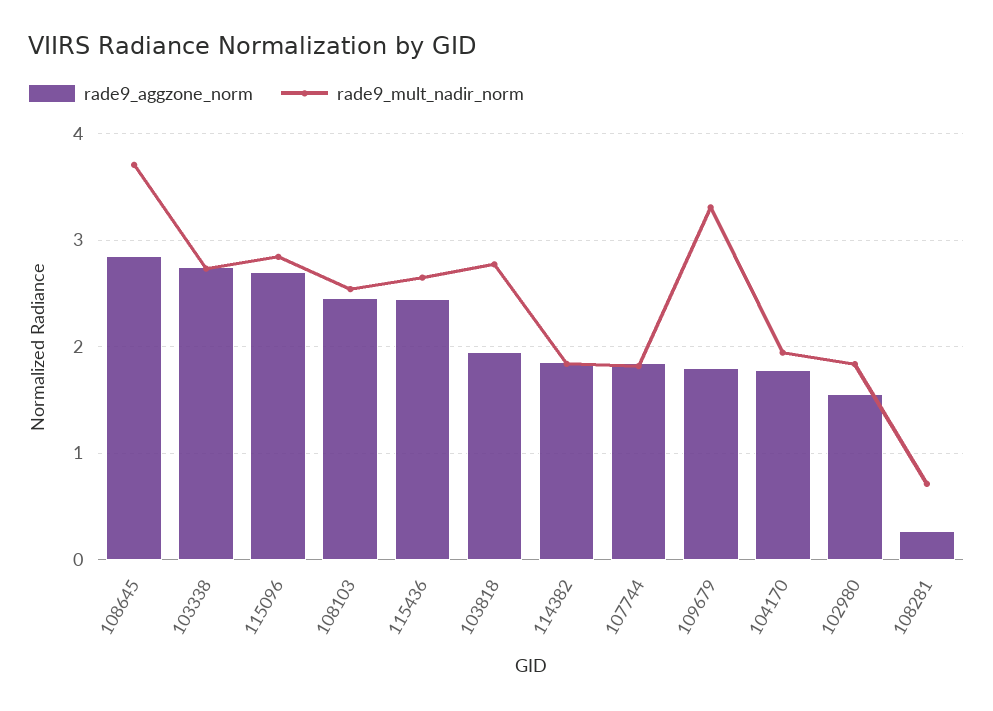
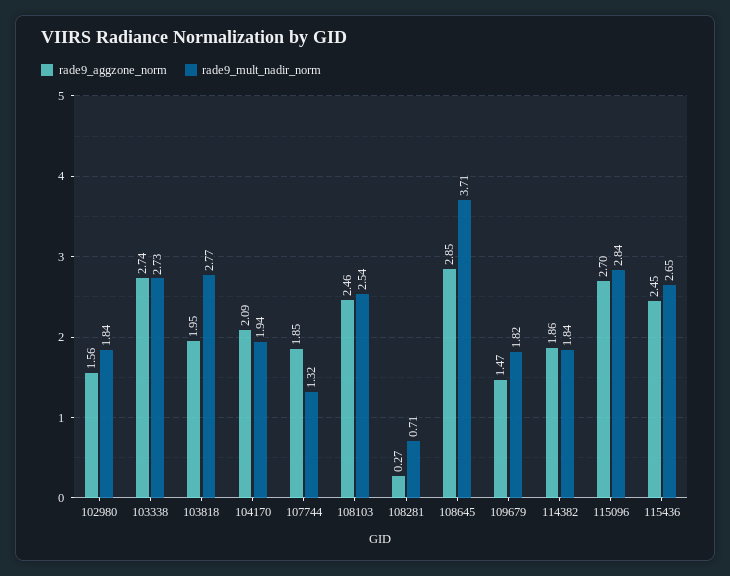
rade9_mult_nadir_norm, 107744: 1.8 -> 1.32
rade9_aggzone_norm, 109679: 1.8 -> 1.47
rade9_mult_nadir_norm, 109679: 3.3 -> 1.82
rade9_aggzone_norm, 104170: 1.8 -> 2.09

